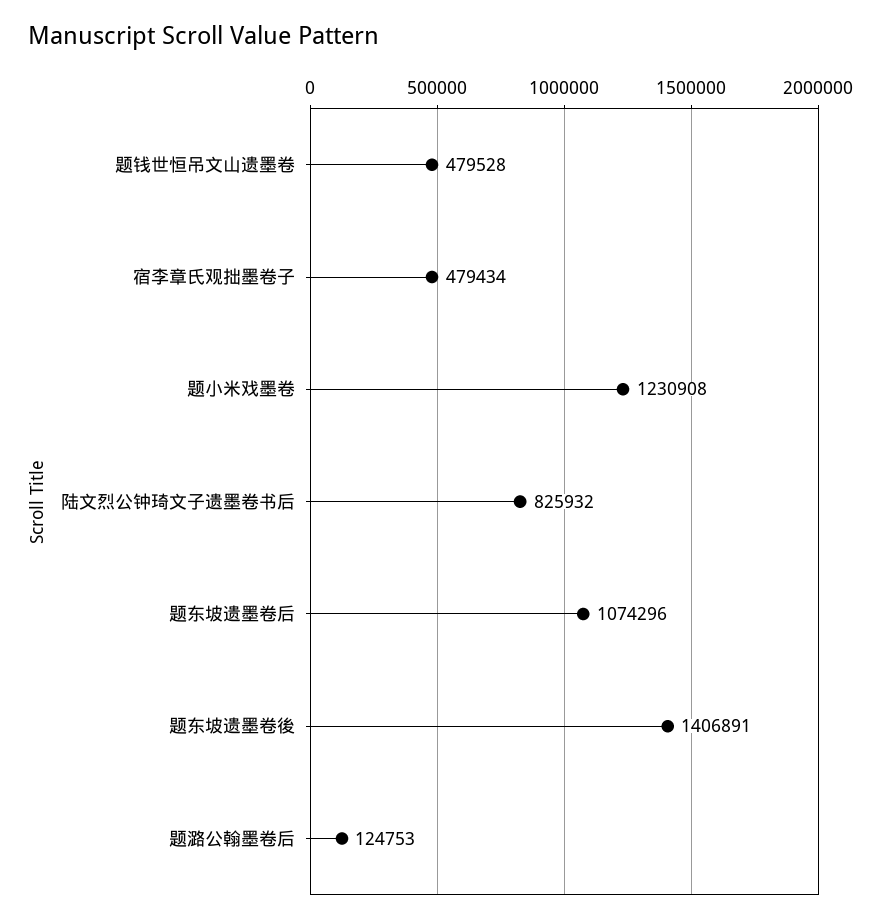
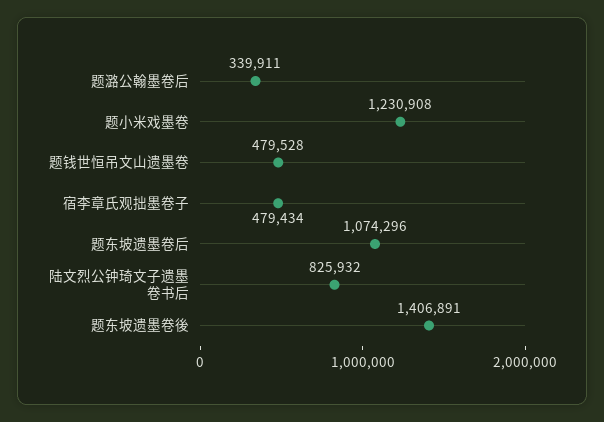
题潞公翰墨卷后: 124753 -> 339911

